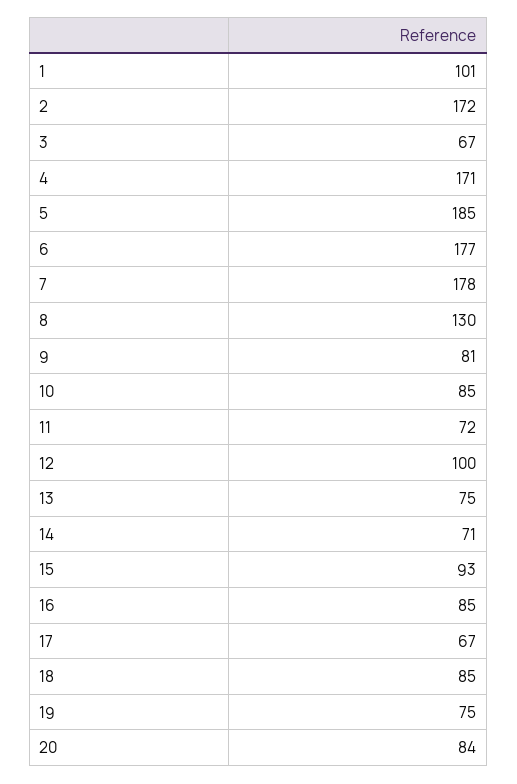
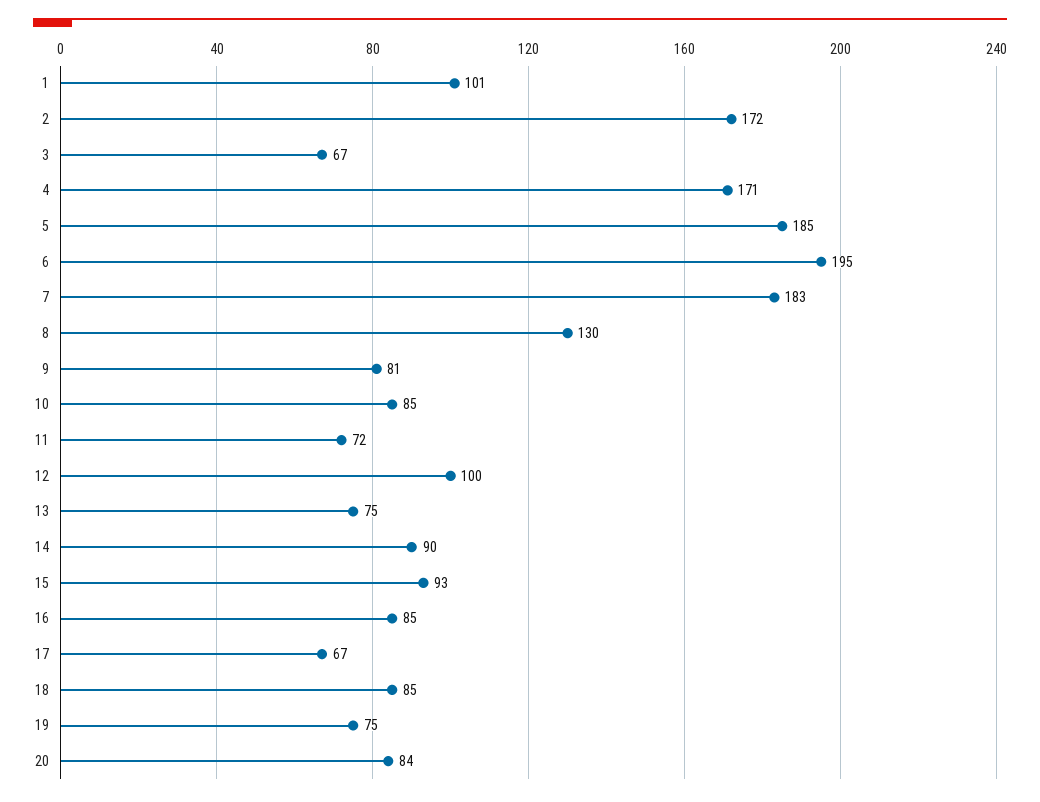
6: 177 -> 195
7: 178 -> 183
14: 71 -> 90

